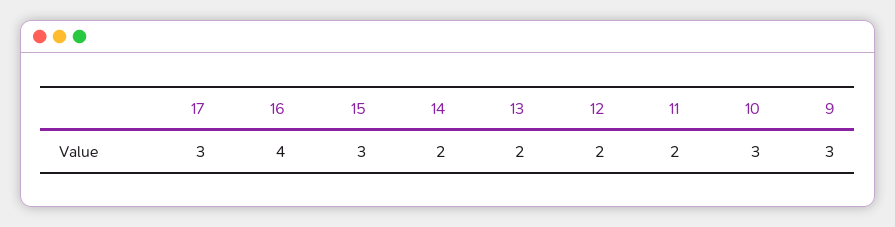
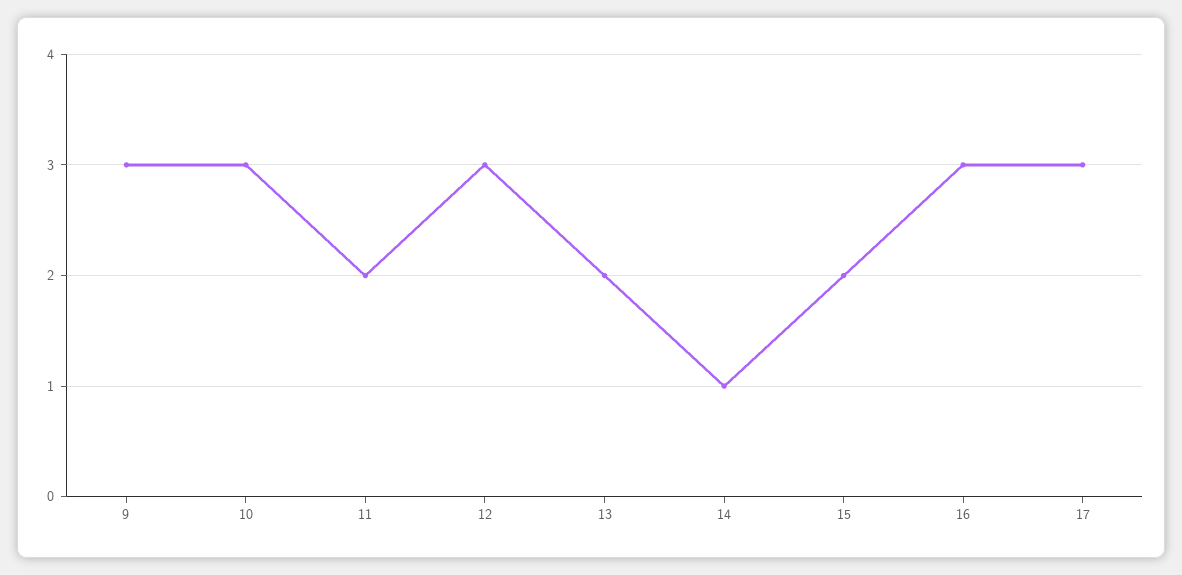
16: 4 -> 3
15: 3 -> 2
14: 2 -> 1
12: 2 -> 3

